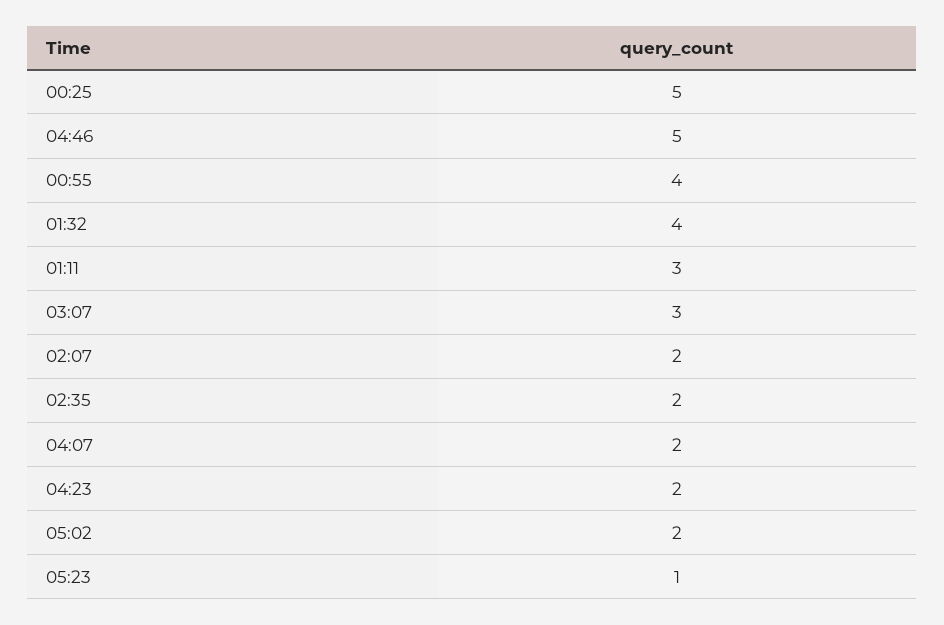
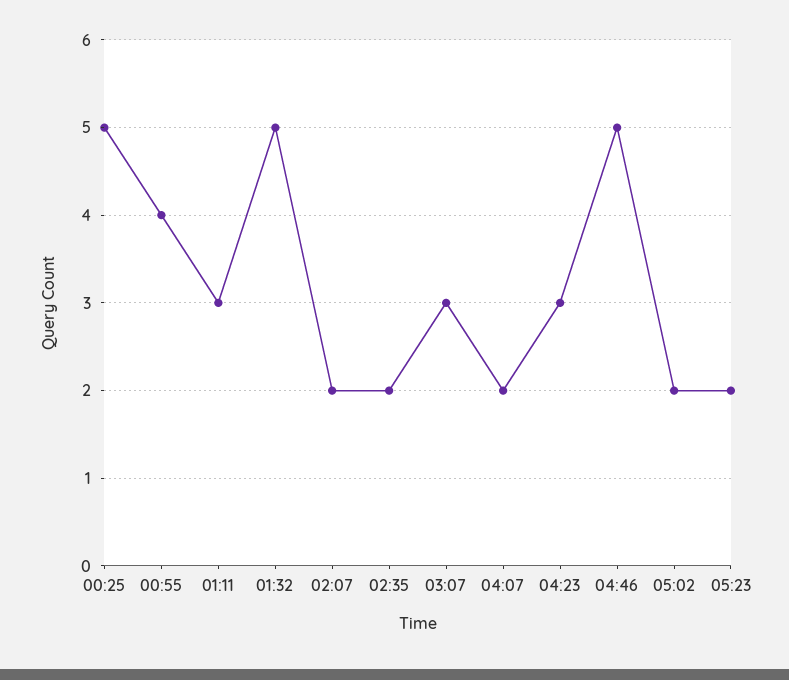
01:32: 4 -> 5
04:23: 2 -> 3
05:23: 1 -> 2

